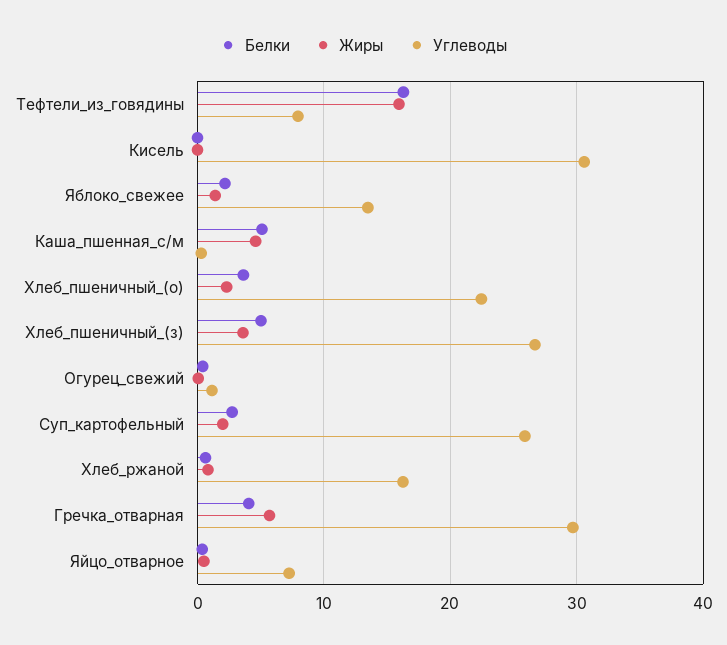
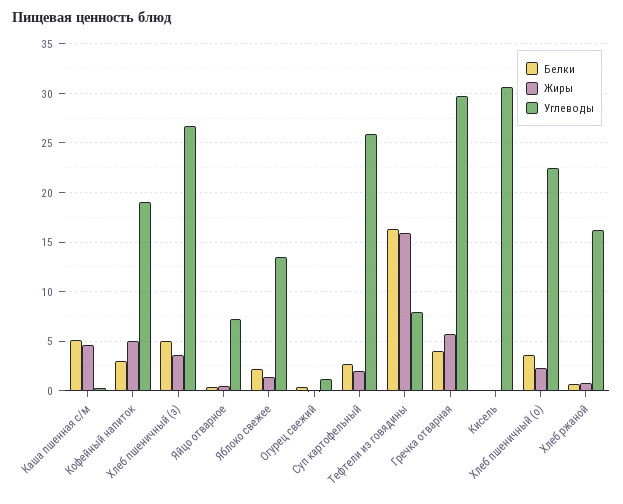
Белки, Кофейный напиток: none -> 3
Жиры, Кофейный напиток: none -> 5
Углеводы, Кофейный напиток: none -> 19

